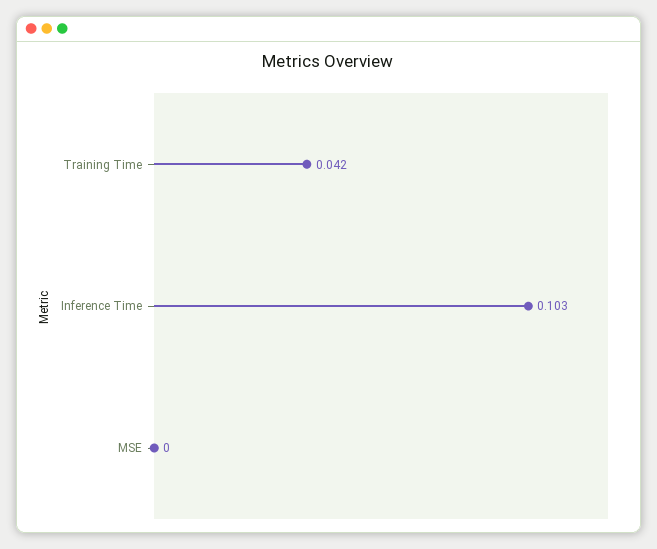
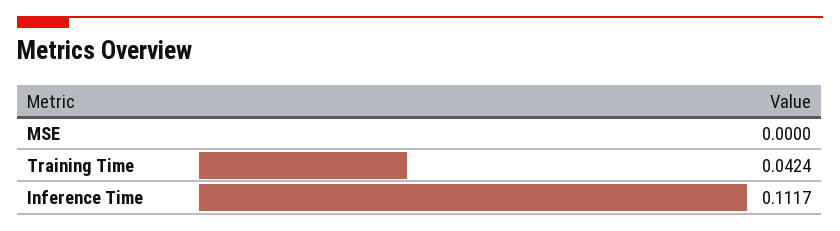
Inference Time: 0.103 -> 0.1117

